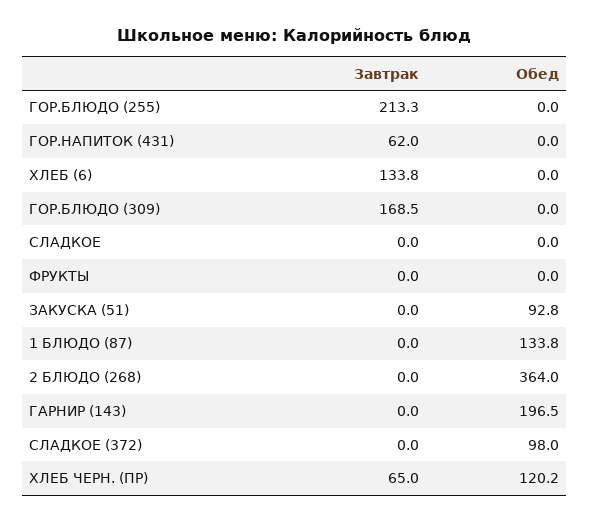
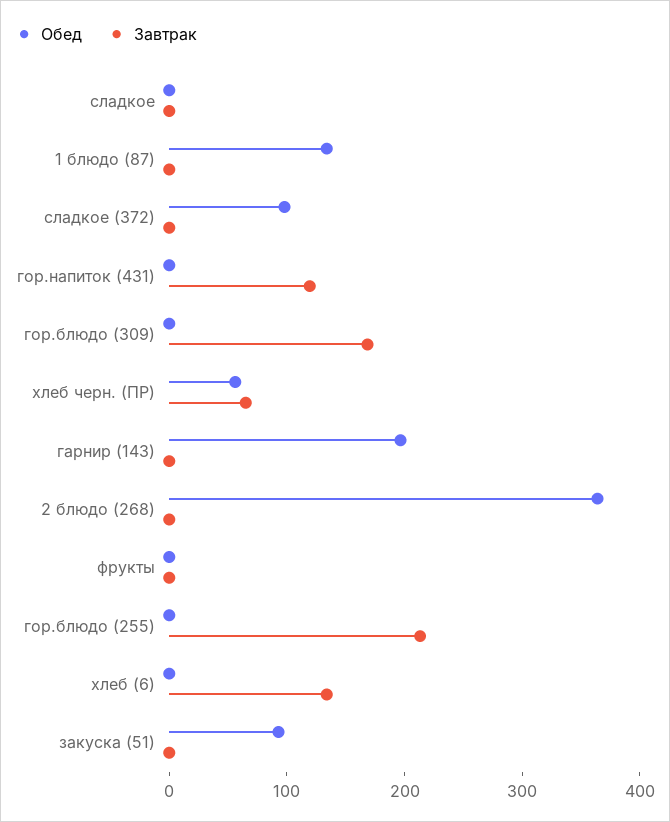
Завтрак, ГОР.НАПИТОК (431): 62 -> 120
Обед, ХЛЕБ ЧЕРН. (ПР): 120.2 -> 60

